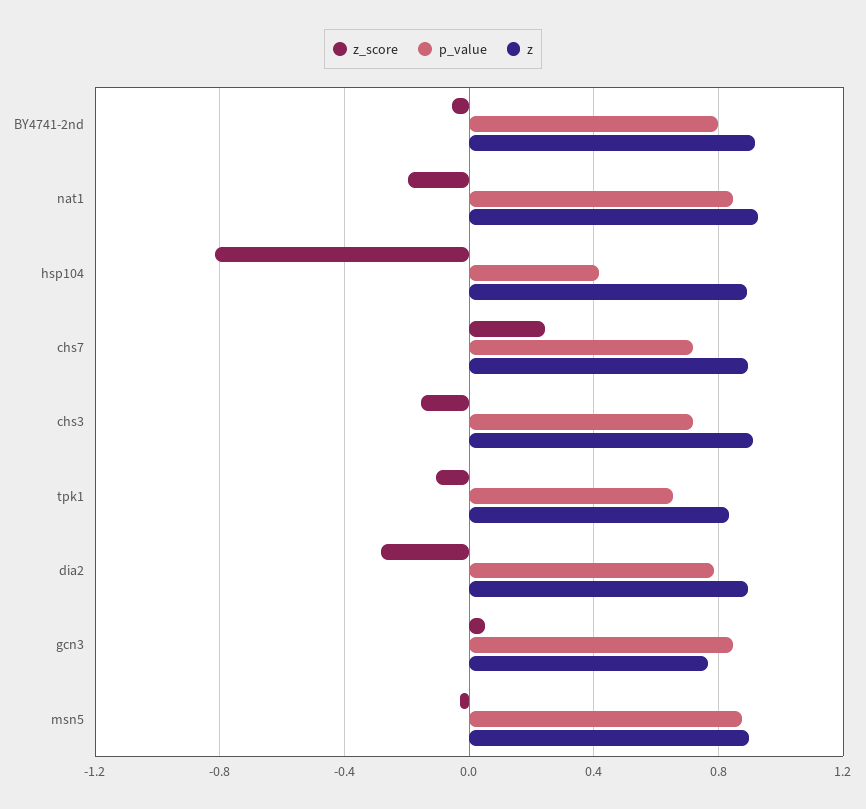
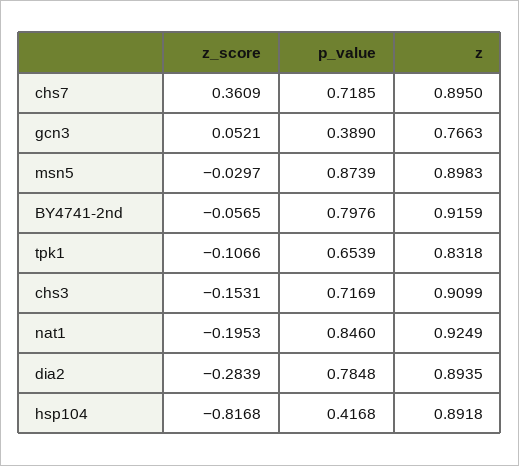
z_score, chs7: 0.25 -> 0.3609
p_value, gcn3: 0.85 -> 0.389

